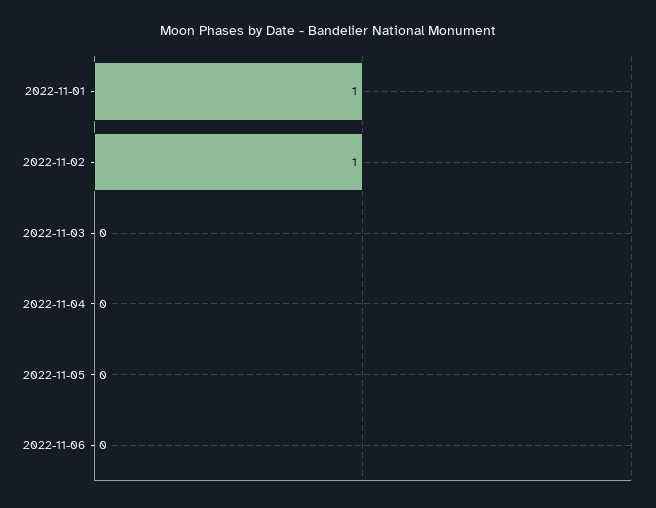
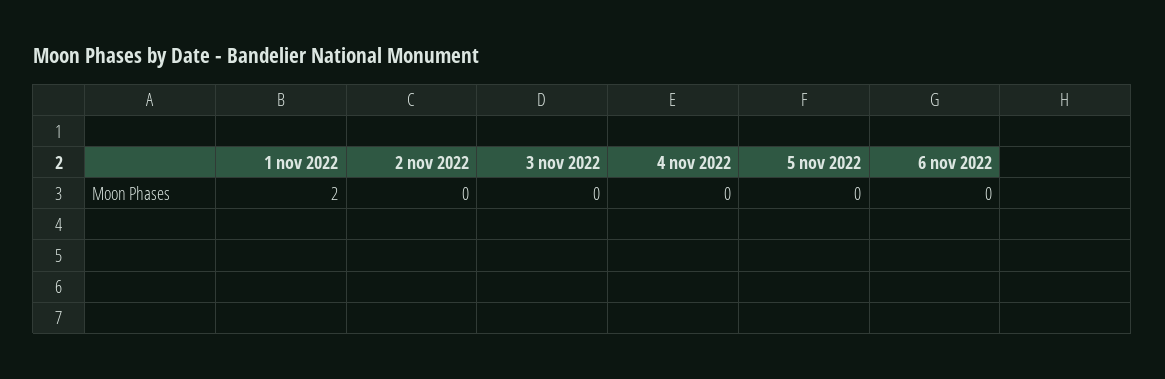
2022-11-01: 1 -> 2
2022-11-02: 1 -> 0

